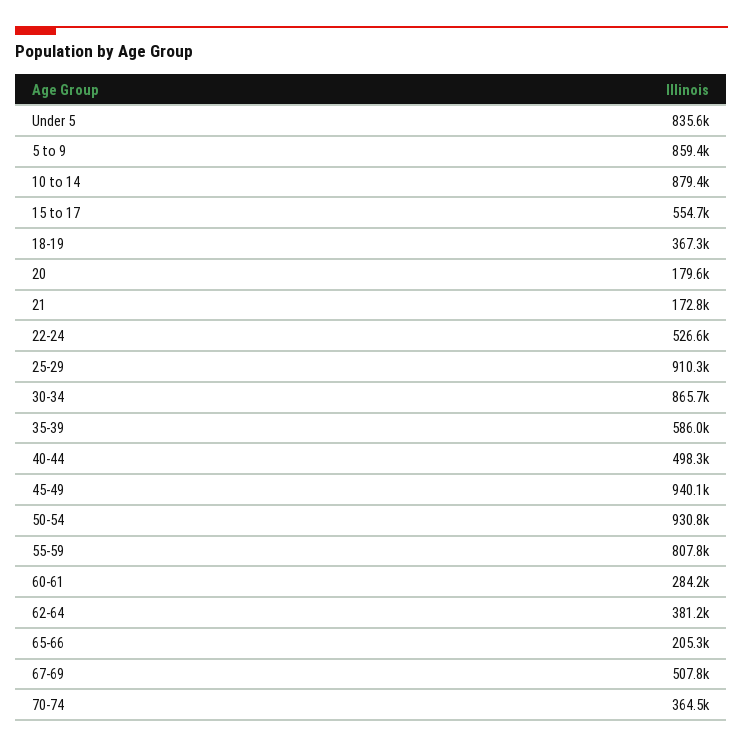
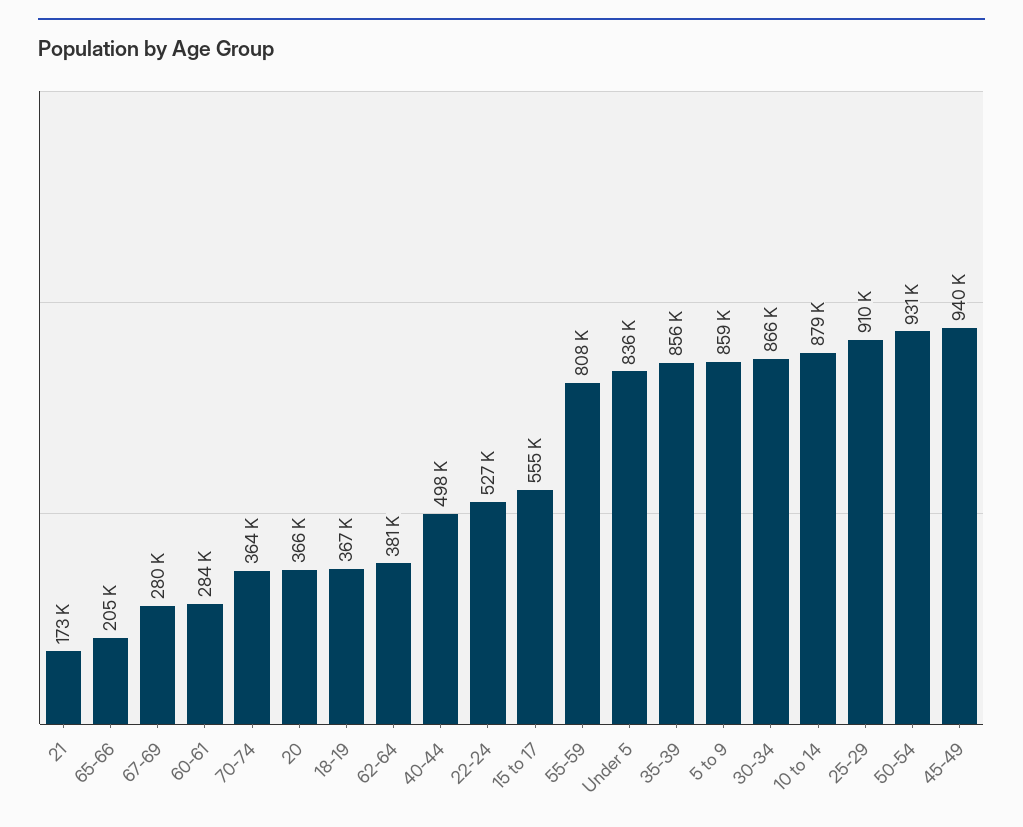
20: 179600 -> 366000
35-39: 586000 -> 856000
67-69: 507800 -> 280000

